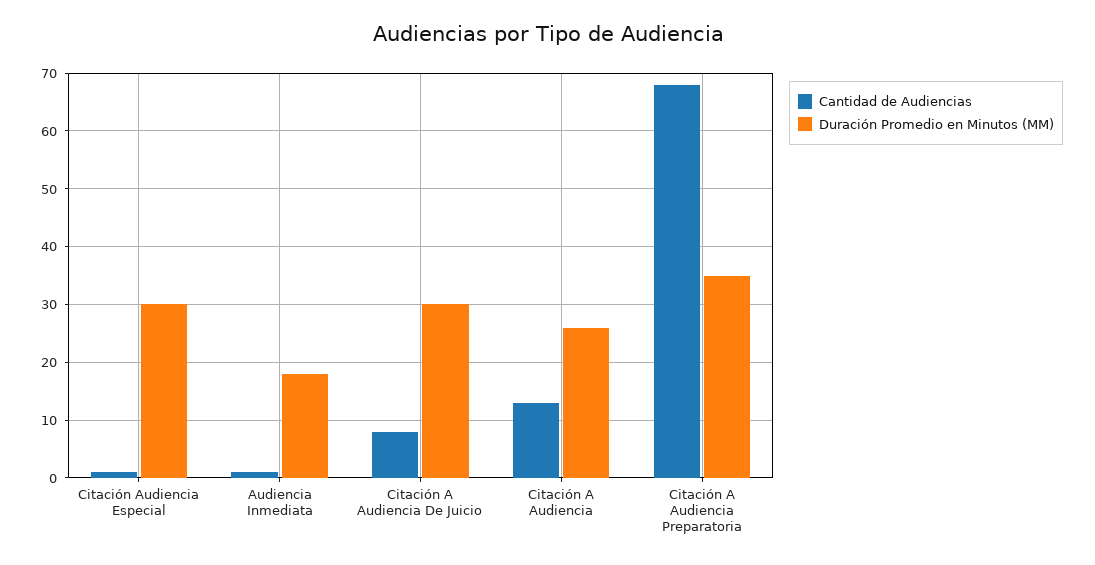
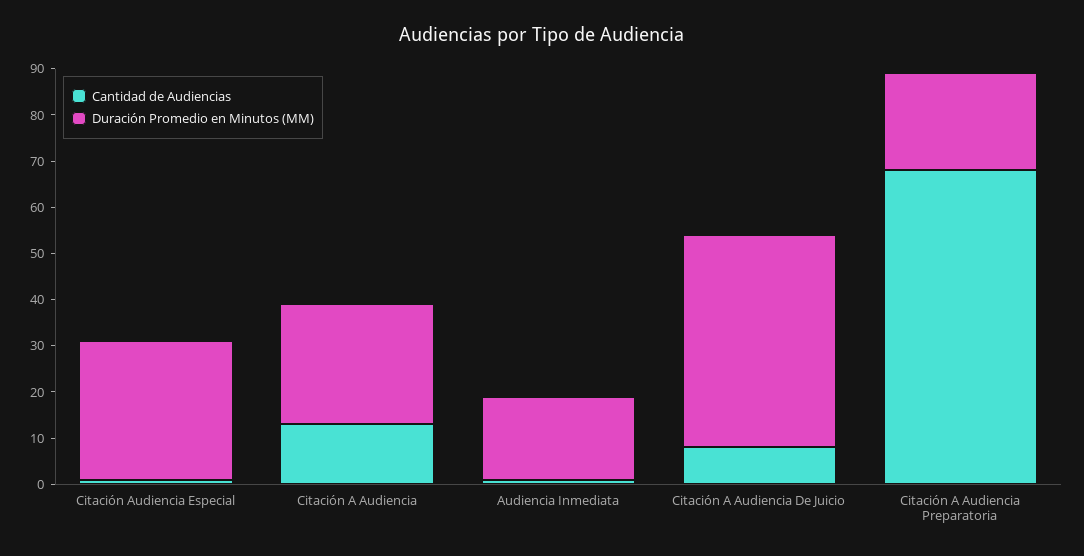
Duración Promedio en Minutos (MM), Citación A Audiencia De Juicio: 30 -> 45
Duración Promedio en Minutos (MM), Citación A Audiencia Preparatoria: 35 -> 20

